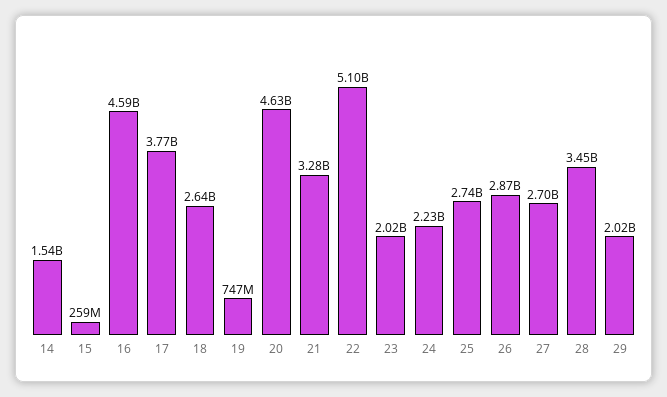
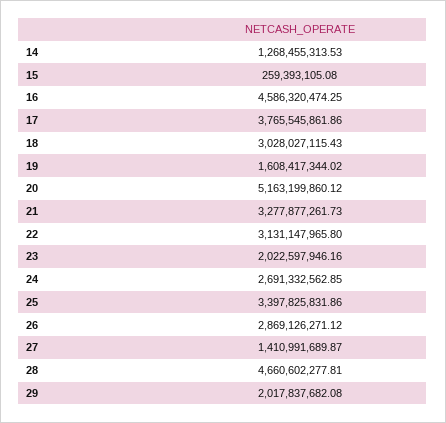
14: 1540000000 -> 1268455313.53
18: 2640000000 -> 3028027115.43
19: 747000000 -> 1608417344.02
20: 4630000000 -> 5163199860.12
22: 5100000000 -> 3131147965.8
24: 2230000000 -> 2691332562.85
25: 2740000000 -> 3397825831.86
27: 2700000000 -> 1410991689.87
28: 3450000000 -> 4660602277.81

